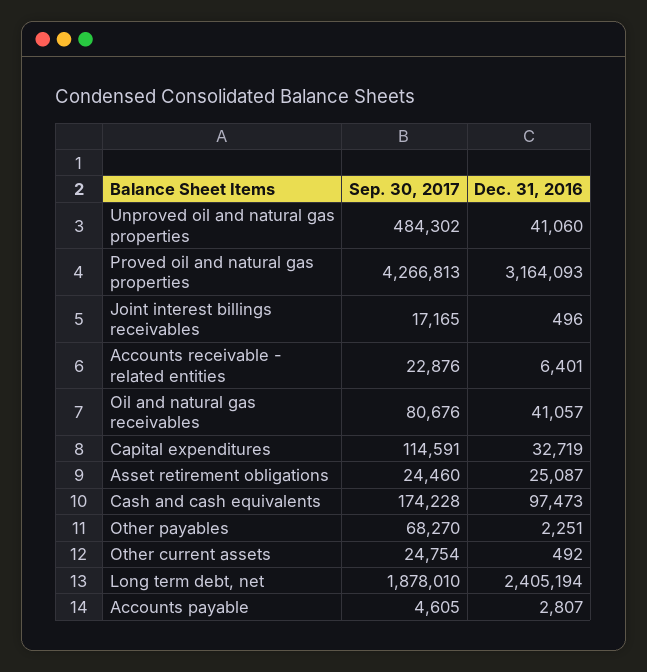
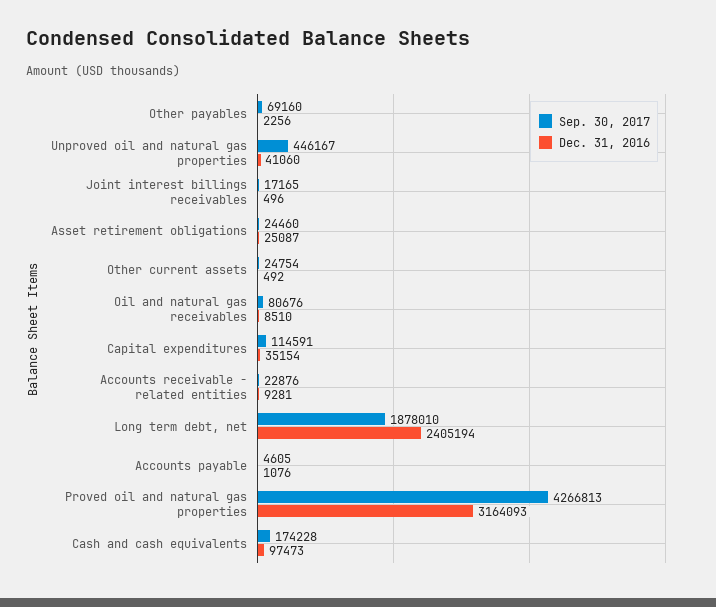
Sep. 30, 2017, Unproved oil and natural gas properties: 484302 -> 446167
Dec. 31, 2016, Accounts receivable - related entities: 6401 -> 9281
Dec. 31, 2016, Oil and natural gas receivables: 41057 -> 8510
Dec. 31, 2016, Capital expenditures: 32719 -> 35154
Sep. 30, 2017, Other payables: 68270 -> 69160
Dec. 31, 2016, Other payables: 2251 -> 2256
Dec. 31, 2016, Accounts payable: 2807 -> 1076

